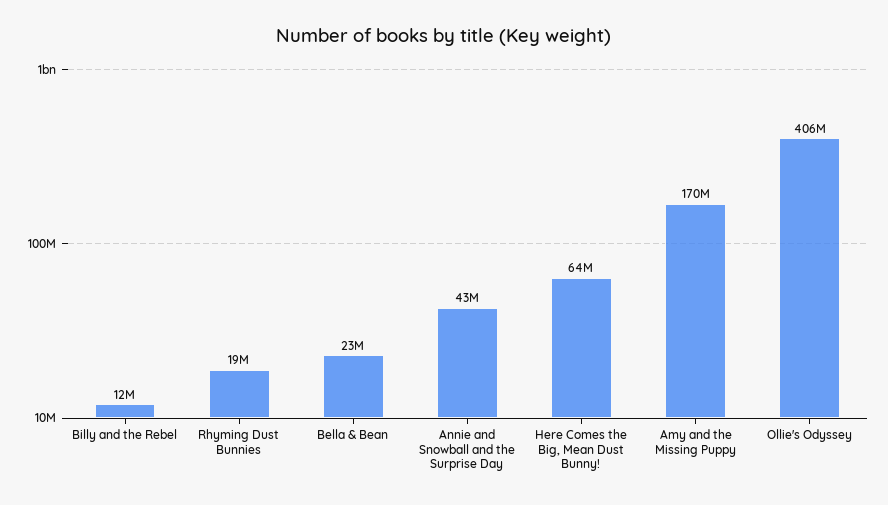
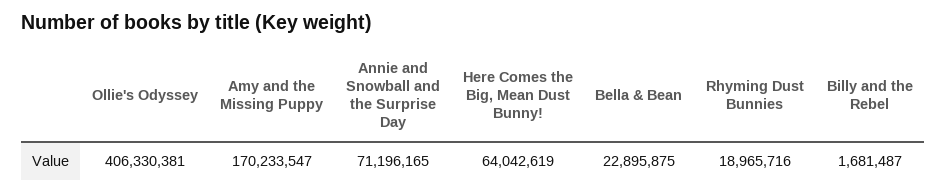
Billy and the Rebel: 12000000 -> 1681487
Annie and Snowball and the Surprise Day: 43000000 -> 71196165

